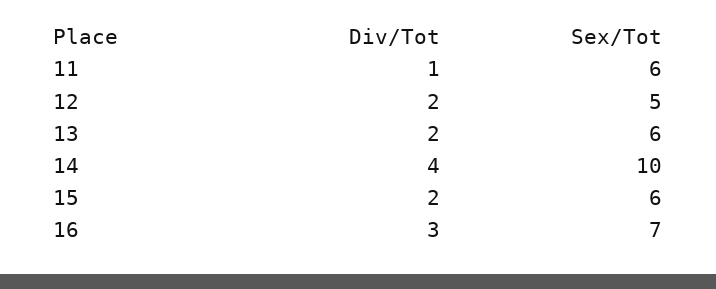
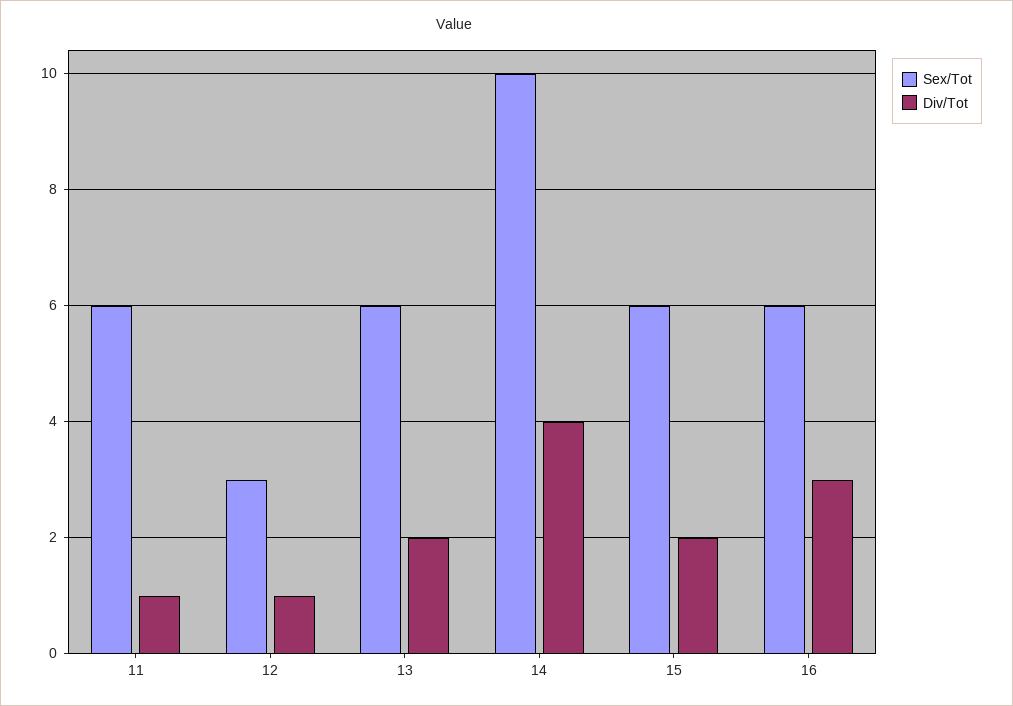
Div/Tot, 12: 2 -> 1
Sex/Tot, 12: 5 -> 3
Sex/Tot, 16: 7 -> 6

